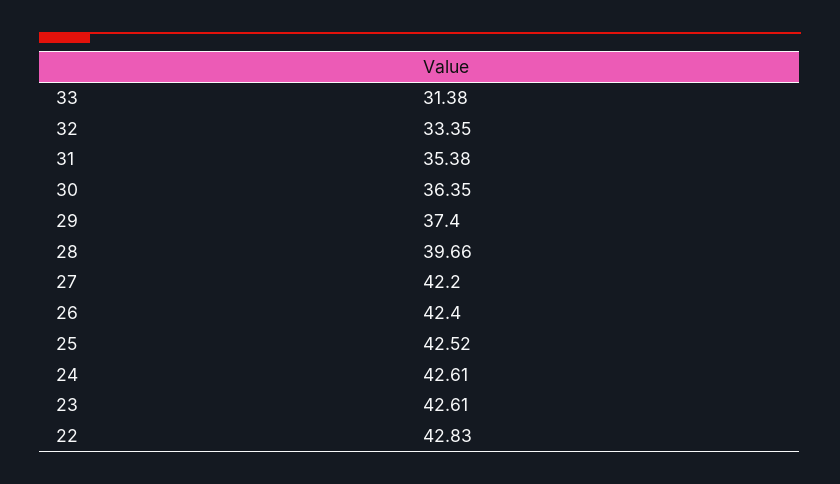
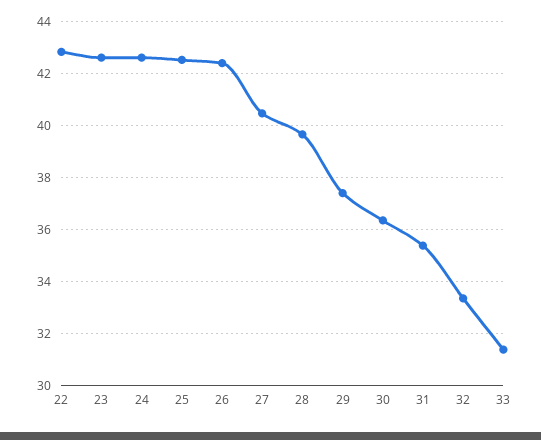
27: 42.2 -> 40.5

